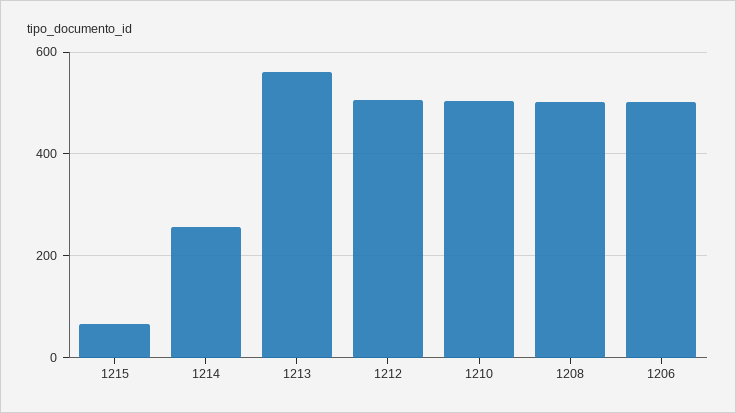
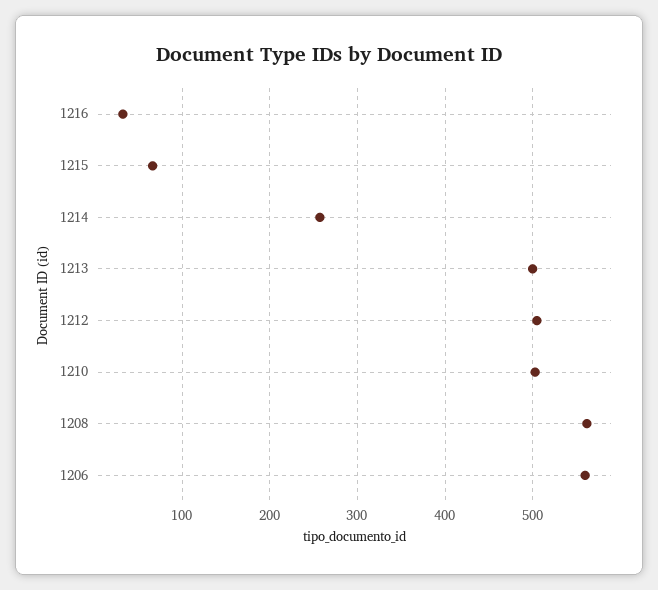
1213: 560 -> 500
1208: 500 -> 560
1206: 500 -> 560
1216: none -> 30

